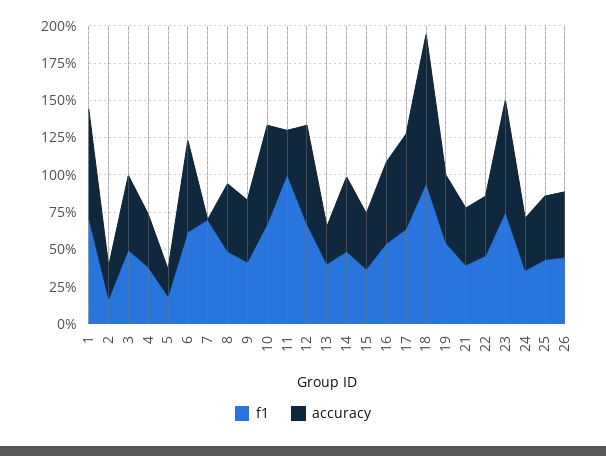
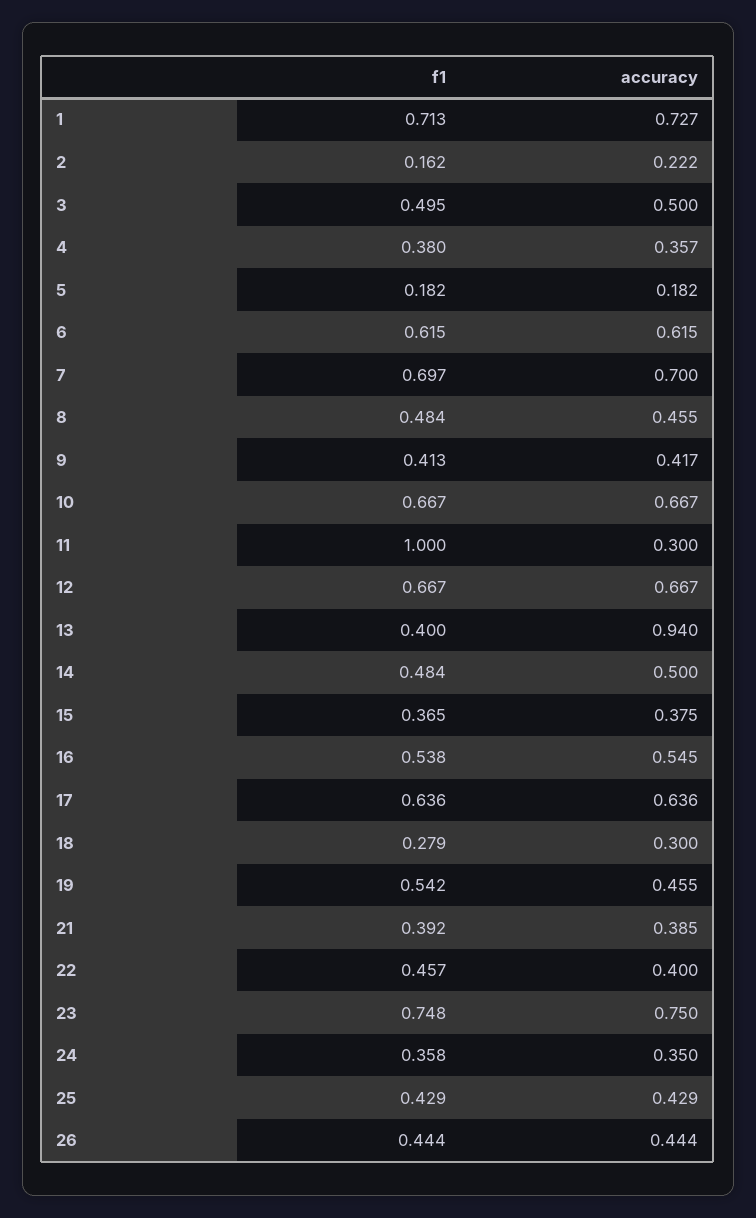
accuracy, 7: 0 -> 0.7
accuracy, 13: 0.25 -> 0.94
f1, 18: 1 -> 0.279
accuracy, 18: 1 -> 0.3

